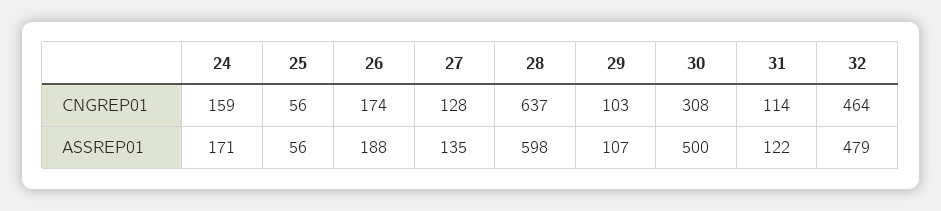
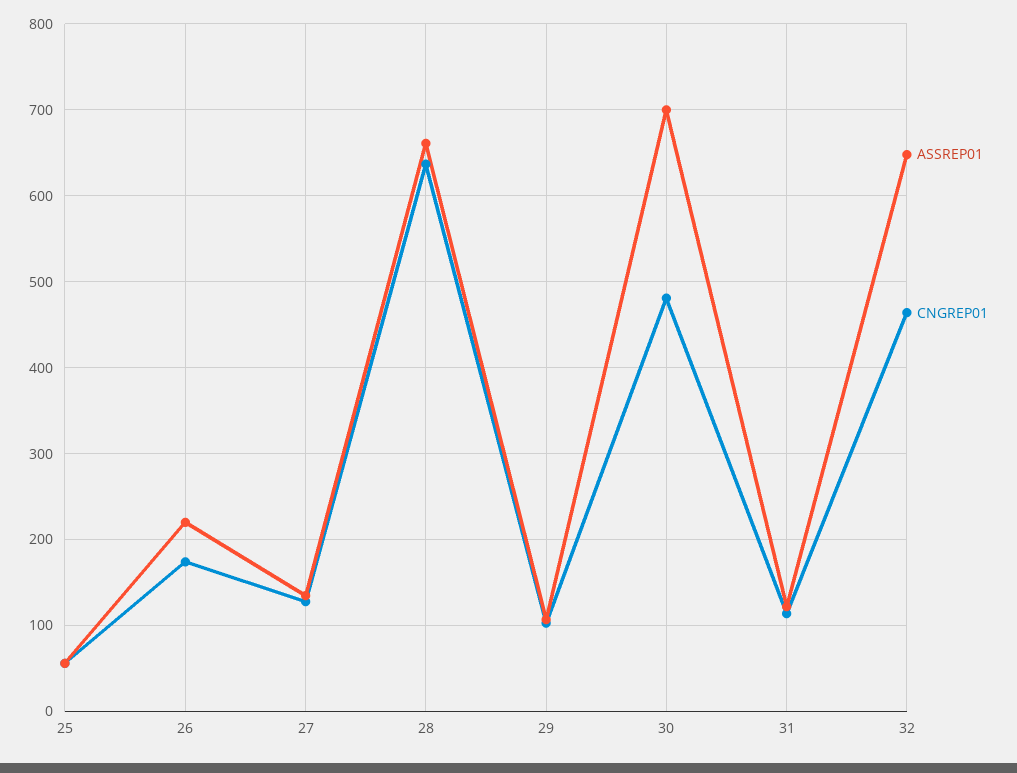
CNGREP01, 24: 159 -> none
CNGREP01, 30: 308 -> 480
ASSREP01, 24: 171 -> none
ASSREP01, 26: 188 -> 220
ASSREP01, 28: 598 -> 660
ASSREP01, 30: 500 -> 700
ASSREP01, 32: 479 -> 650

